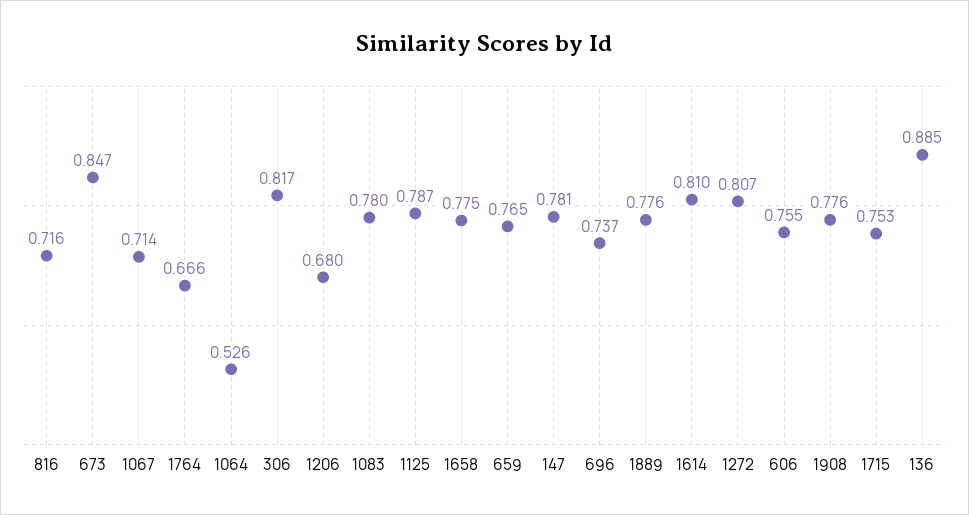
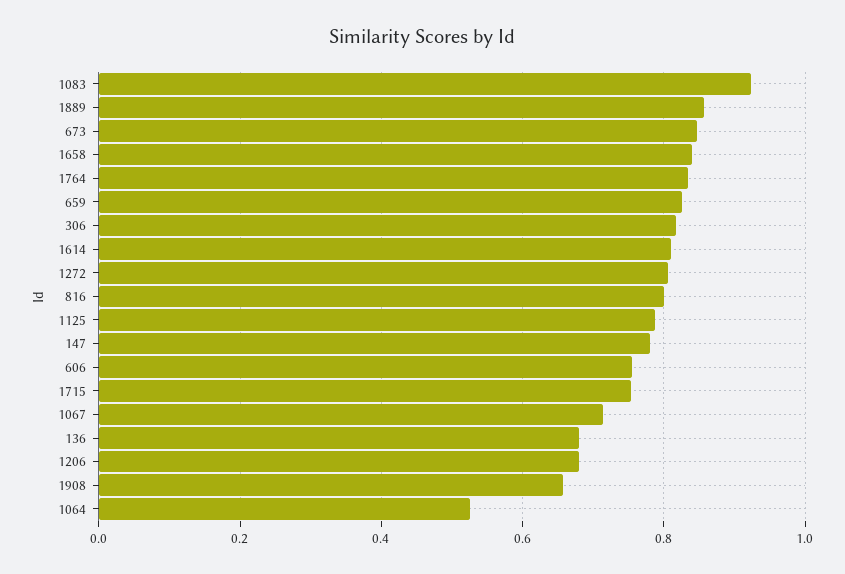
816: 0.716 -> 0.8
1764: 0.666 -> 0.84
1083: 0.78 -> 0.92
1658: 0.775 -> 0.84
659: 0.765 -> 0.82
696: 0.737 -> none
1889: 0.776 -> 0.86
1908: 0.776 -> 0.66
136: 0.885 -> 0.68

